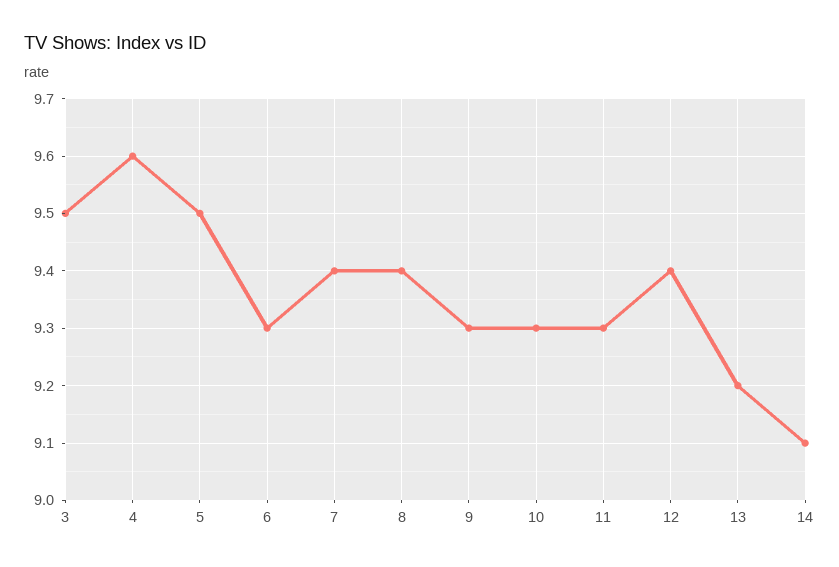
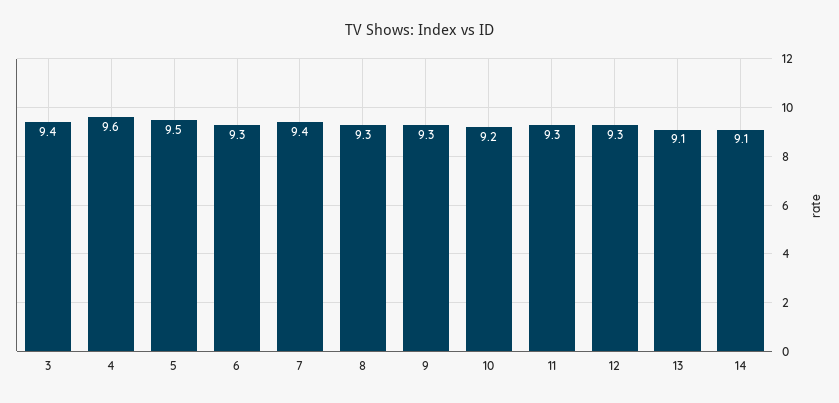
3: 9.5 -> 9.4
8: 9.4 -> 9.3
10: 9.3 -> 9.2
12: 9.4 -> 9.3
13: 9.2 -> 9.1

